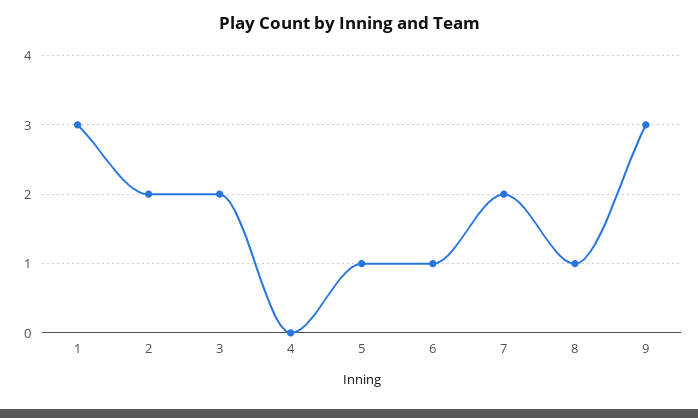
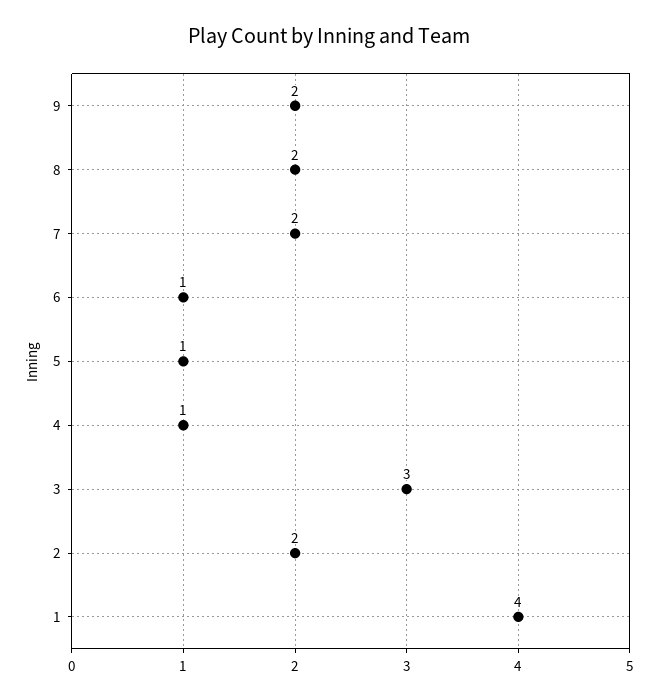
1: 3 -> 4
3: 2 -> 3
4: 0 -> 1
8: 1 -> 2
9: 3 -> 2

